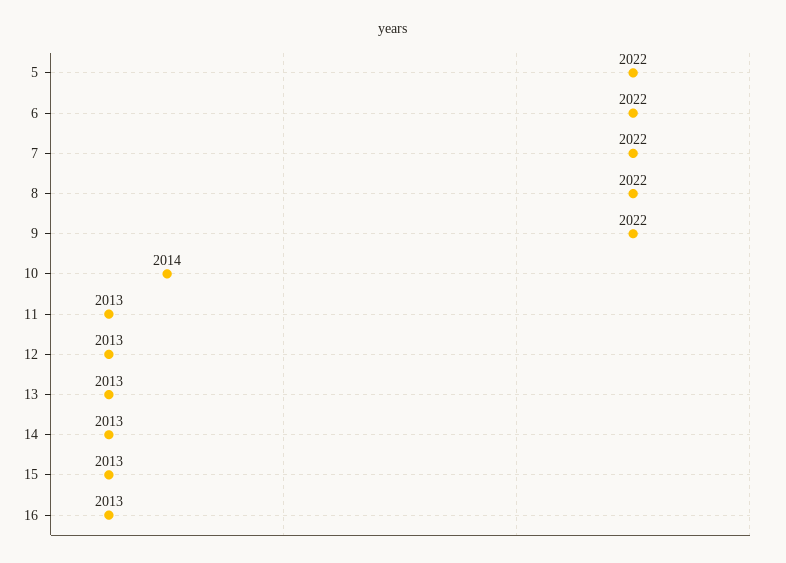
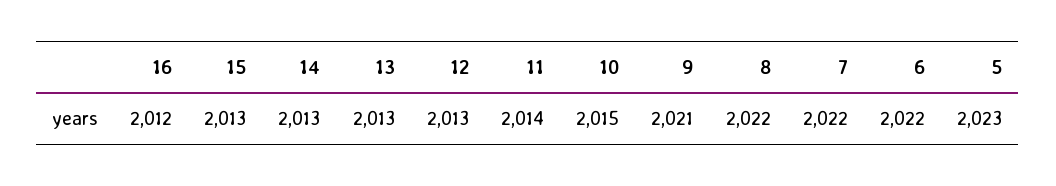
5: 2022 -> 2023
9: 2022 -> 2021
10: 2014 -> 2015
11: 2013 -> 2014
16: 2013 -> 2012

